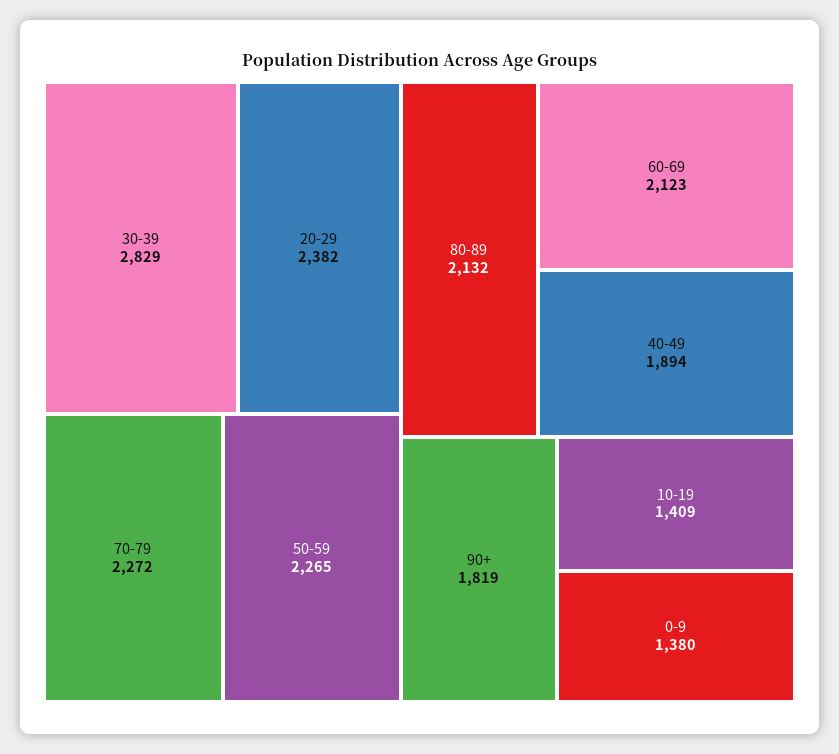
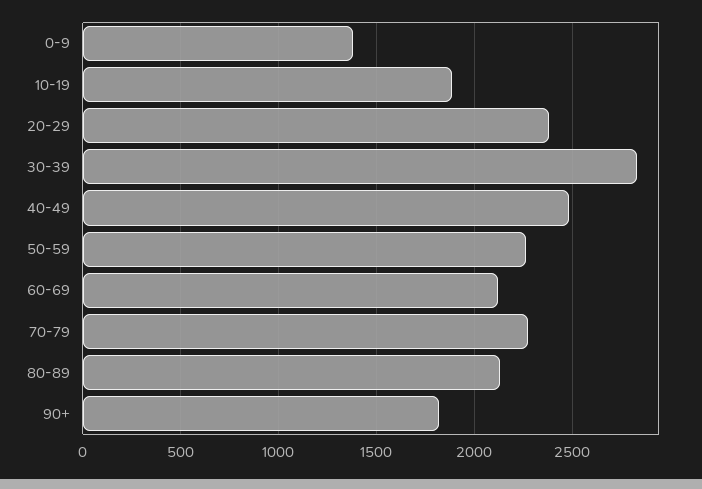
40-49: 1894 -> 2500
10-19: 1409 -> 1900

